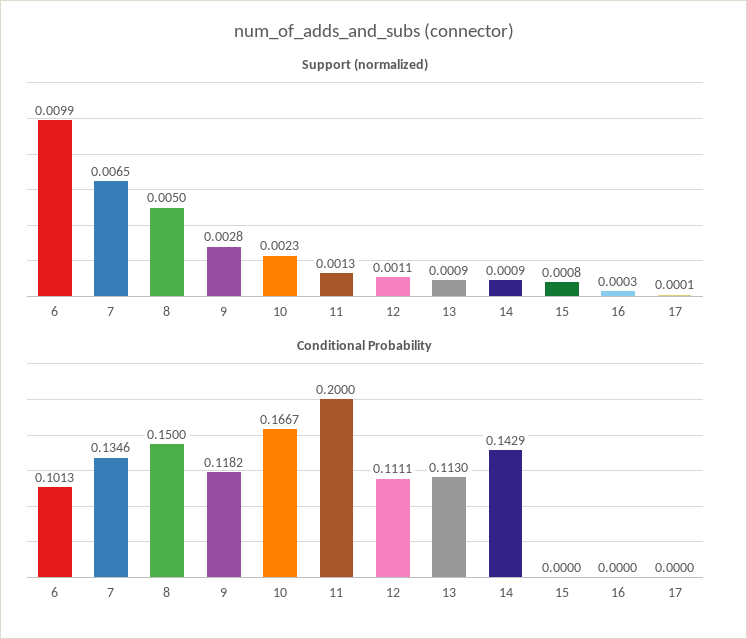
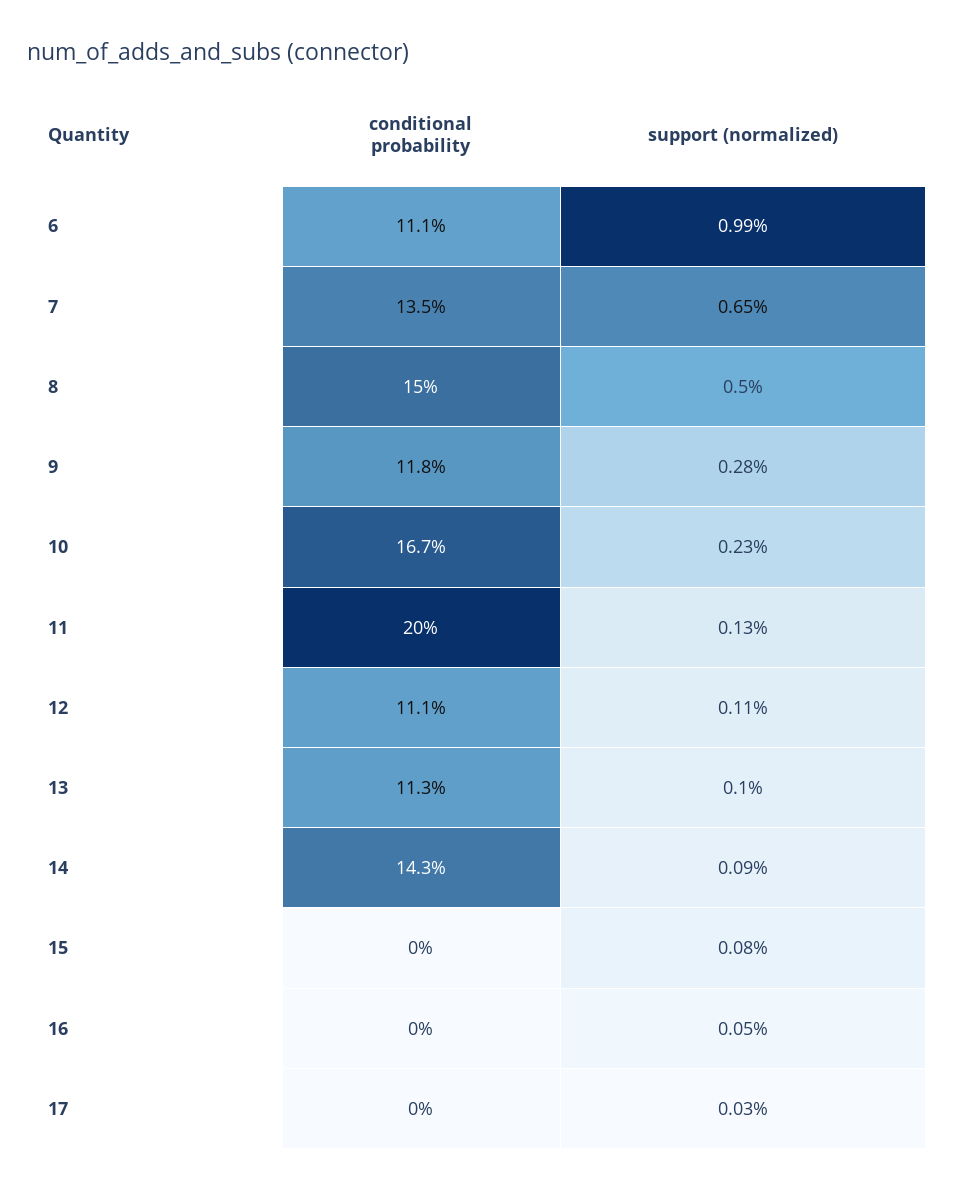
Support (normalized), 13: 0.0009 -> 0.001
Support (normalized), 16: 0.0003 -> 0.0005
Support (normalized), 17: 0.0001 -> 0.0003
Conditional Probability, 6: 0.1013 -> 0.111

